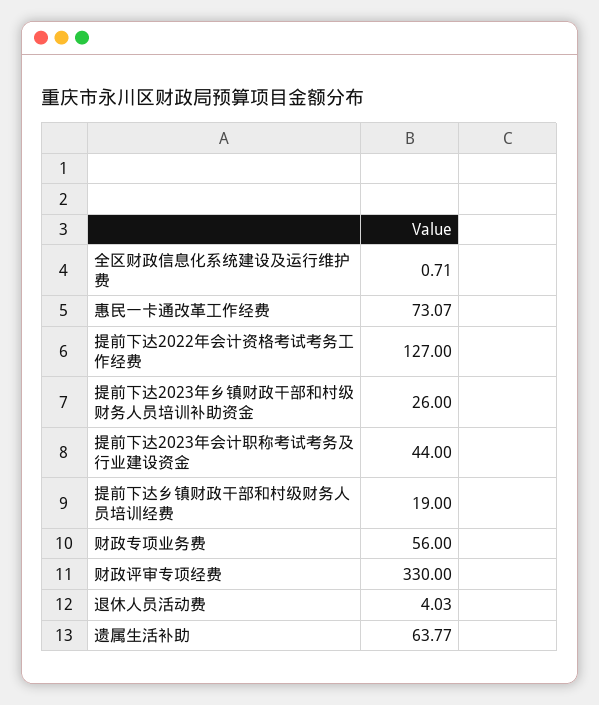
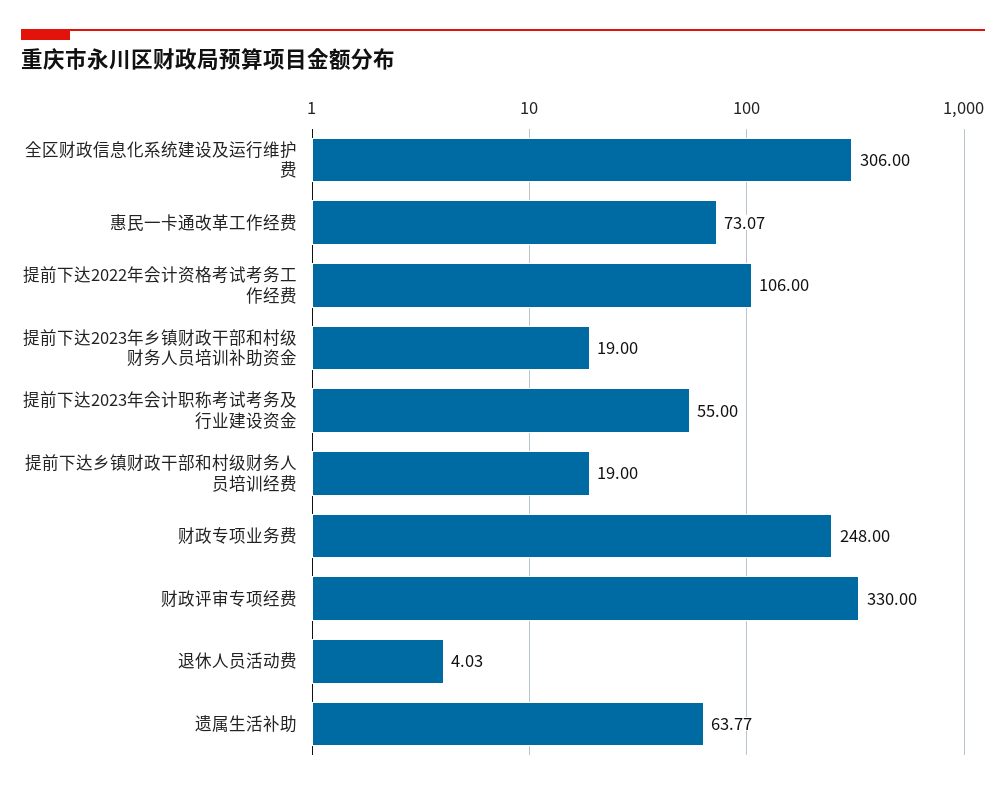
全区财政信息化系统建设及运行维护费: 0.71 -> 306
提前下达2022年会计资格考试考务工作经费: 127 -> 106
提前下达2023年乡镇财政干部和村级财务人员培训补助资金: 26 -> 19
提前下达2023年会计职称考试考务及行业建设资金: 44 -> 55
财政专项业务费: 56 -> 248

